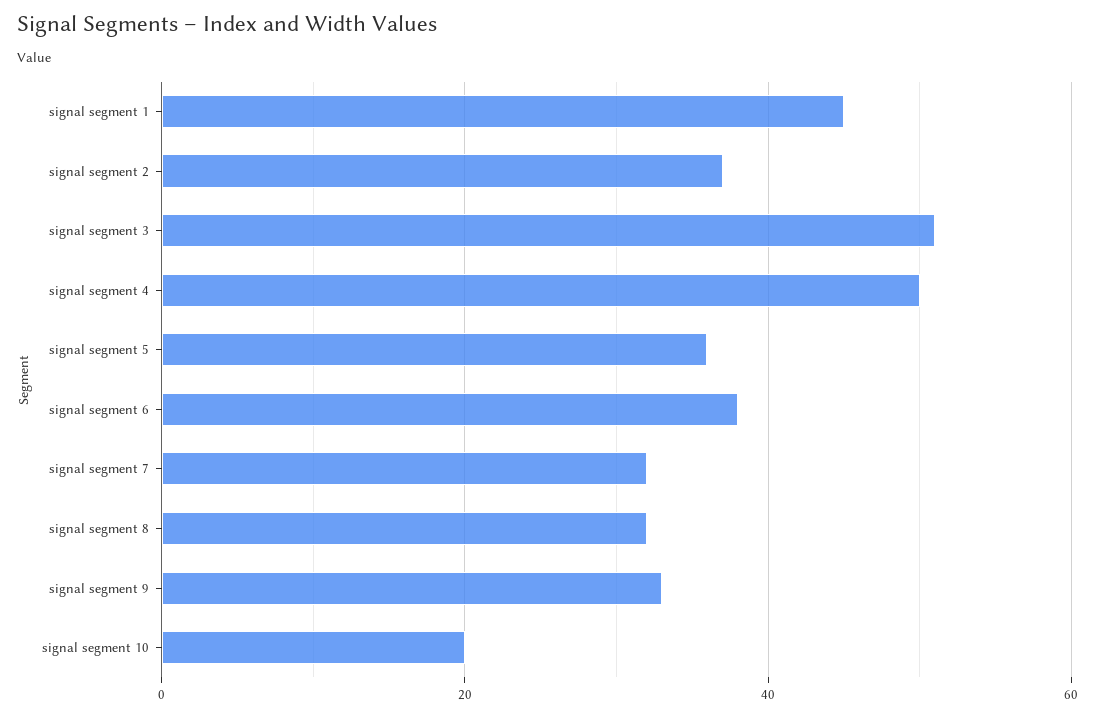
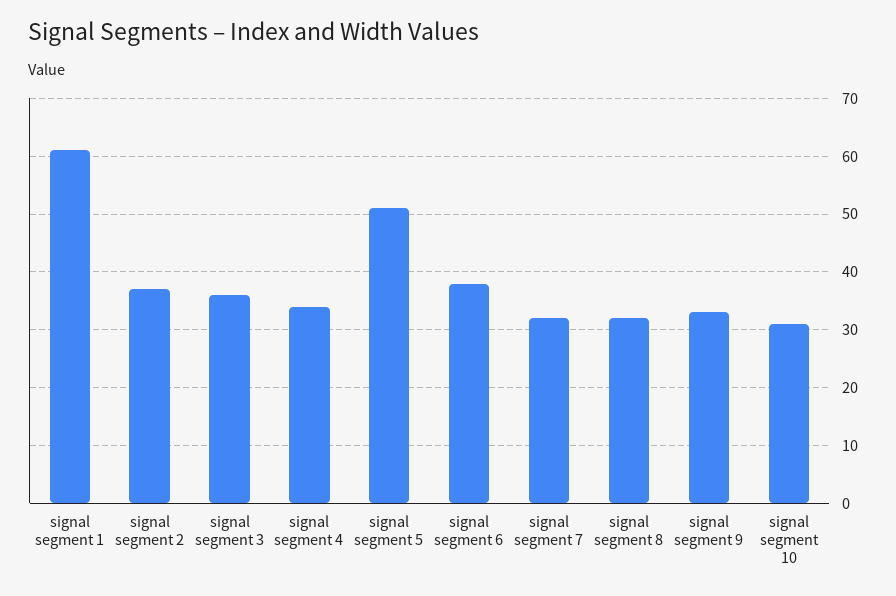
signal segment 1: 45 -> 60
signal segment 3: 50 -> 35
signal segment 4: 50 -> 35
signal segment 5: 35 -> 50
signal segment 10: 20 -> 30

